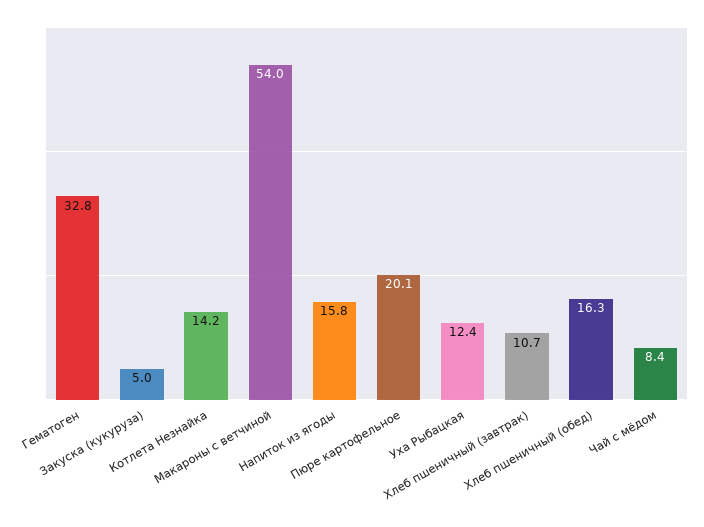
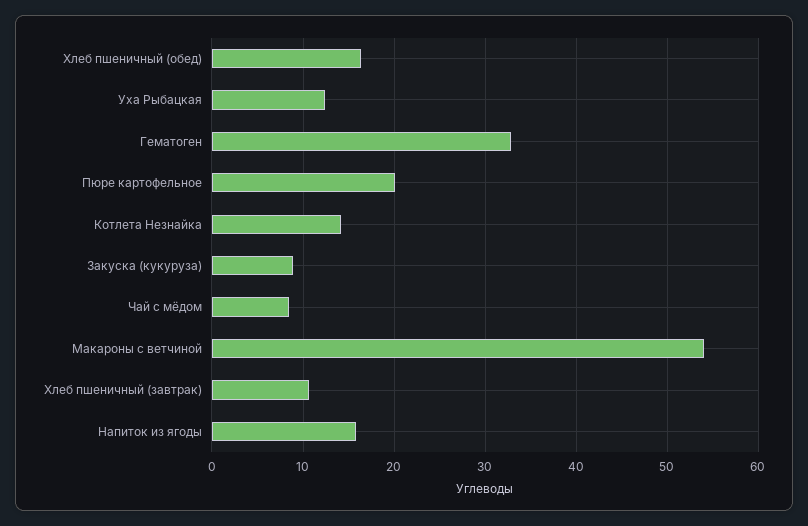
Закуска (кукуруза): 5 -> 9

